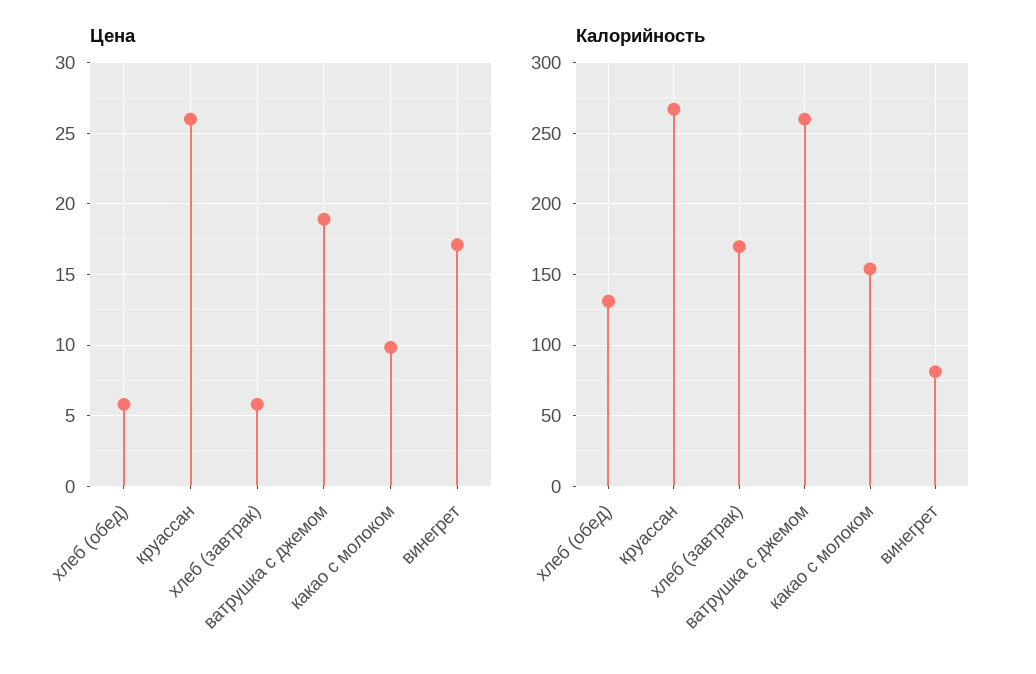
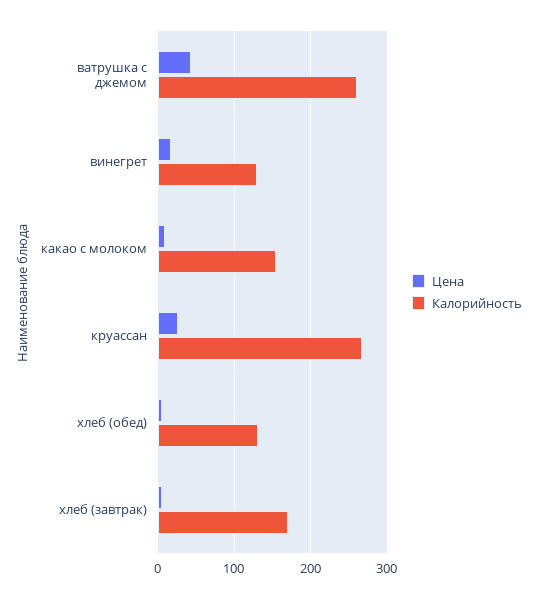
Цена, ватрушка с джемом: 19 -> 40
Калорийность, винегрет: 80 -> 130

